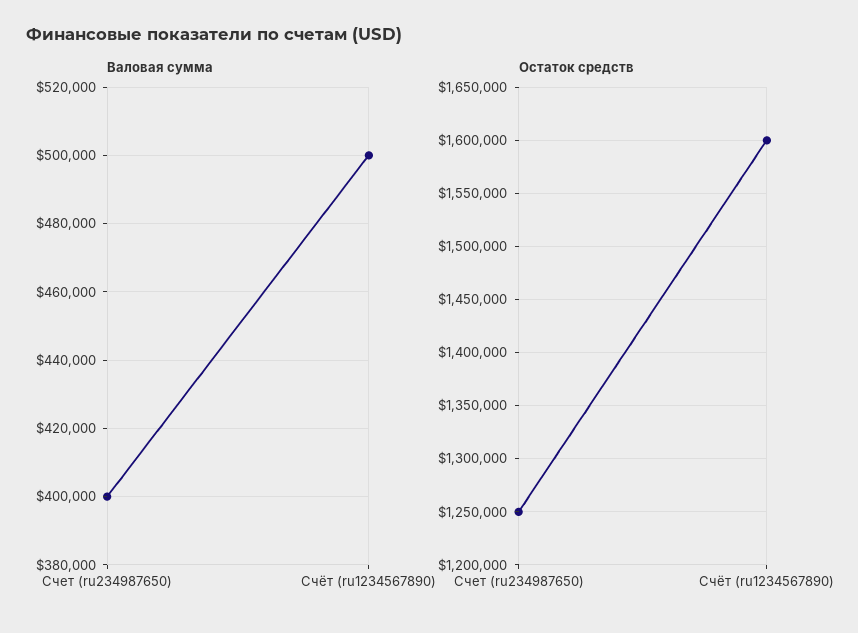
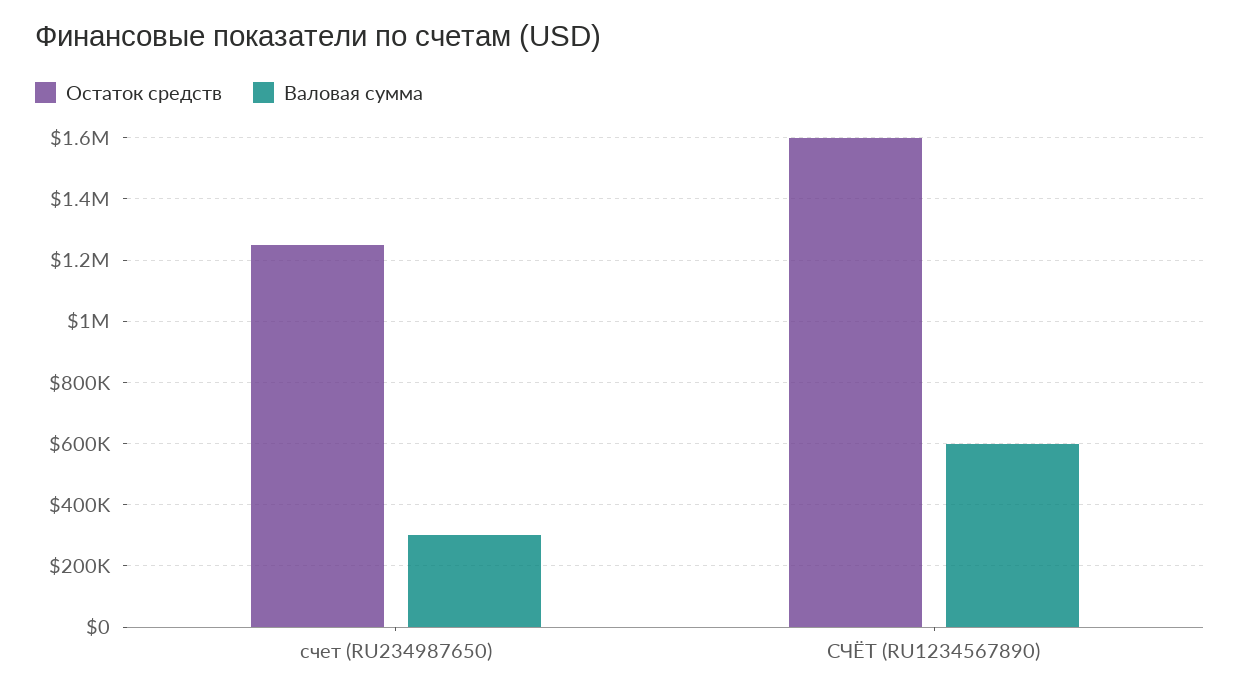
Валовая сумма, Счет (ru234987650): 400000 -> 300000
Валовая сумма, Счёт (ru1234567890): 500000 -> 600000

